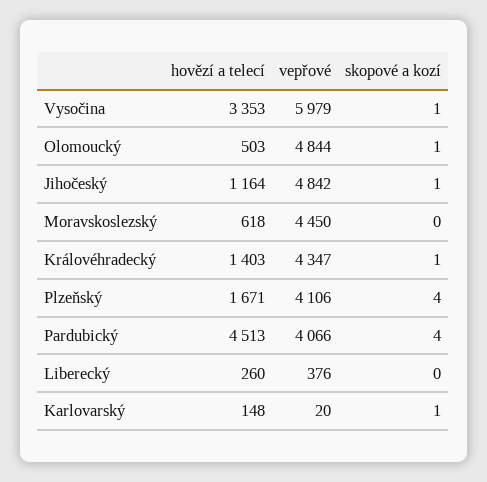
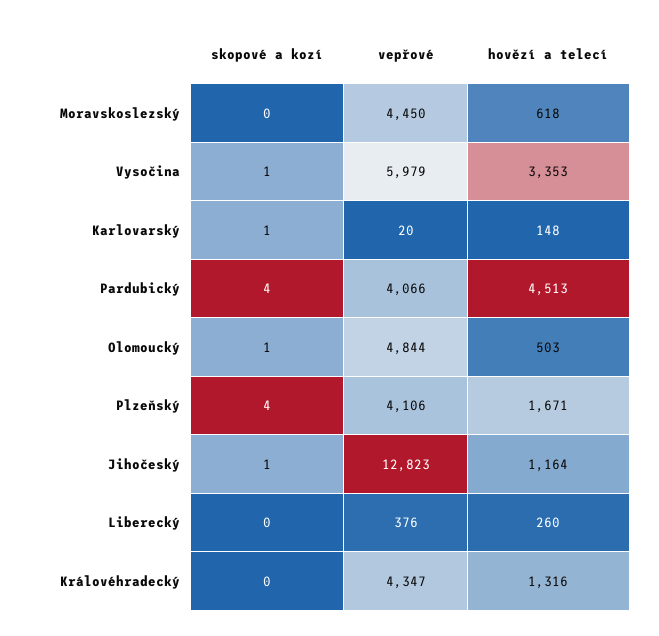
vepřové, Jihočeský: 4842 -> 12823
hovězí a telecí, Královéhradecký: 1403 -> 1316
skopové a kozí, Královéhradecký: 1 -> 0

